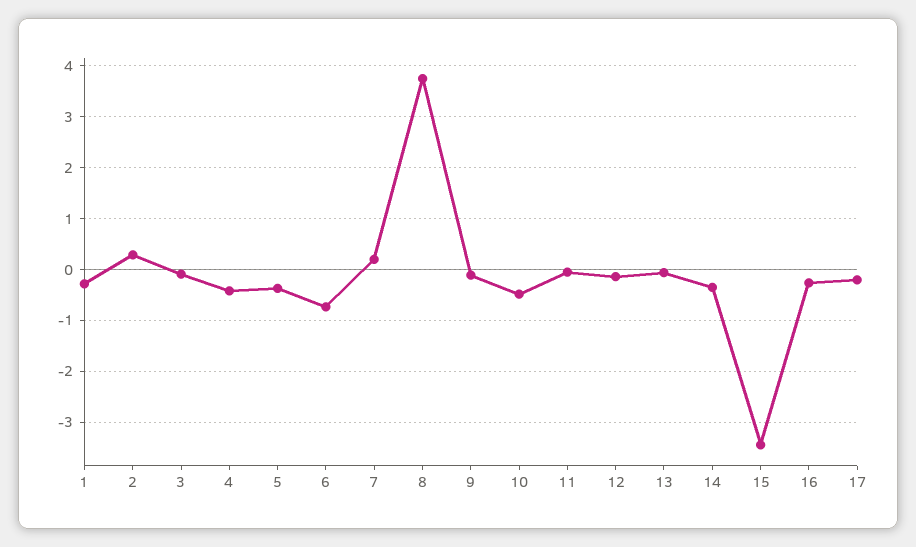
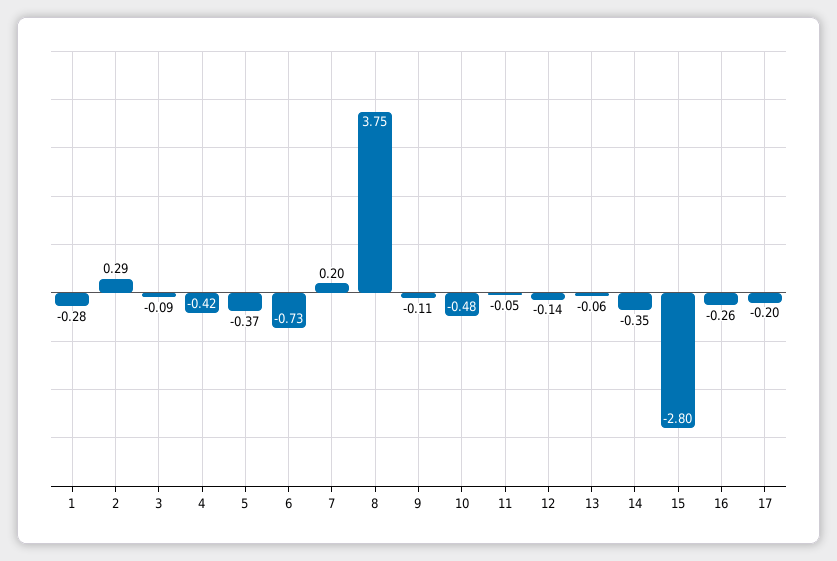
15: -3.4 -> -2.8

